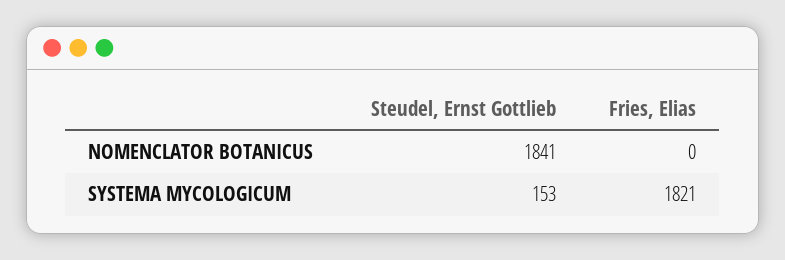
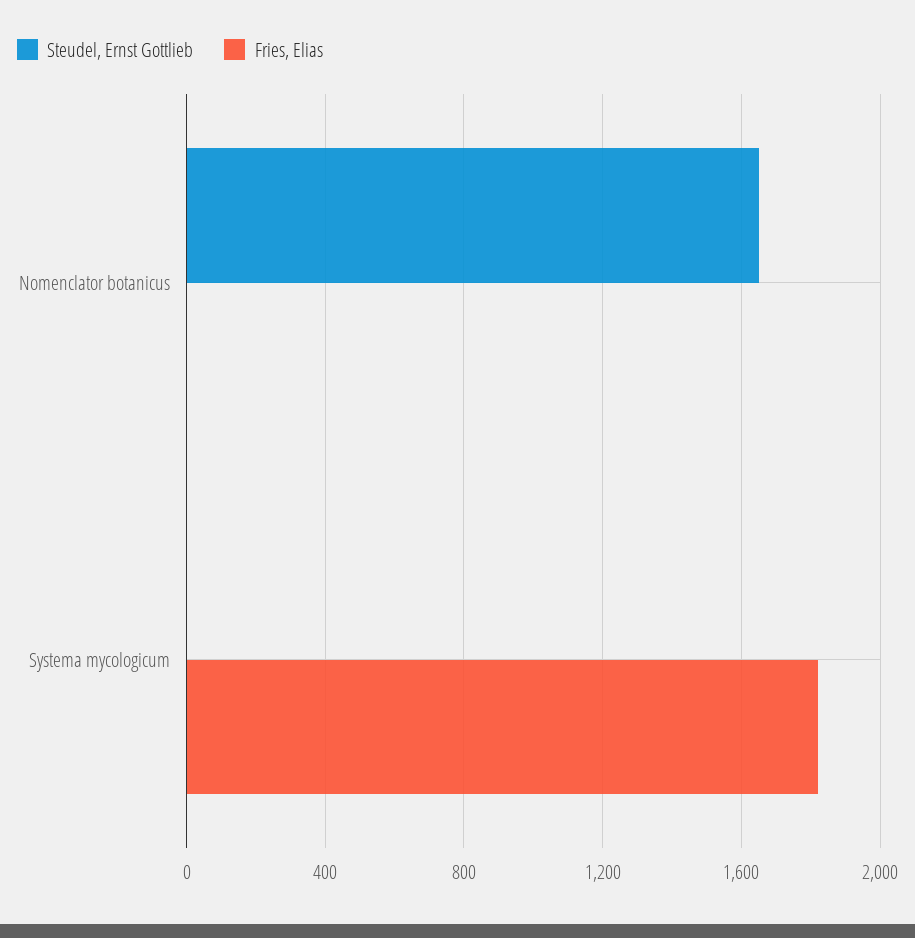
Steudel, Ernst Gottlieb, NOMENCLATOR BOTANICUS: 1841 -> 1650
Steudel, Ernst Gottlieb, SYSTEMA MYCOLOGICUM: 153 -> 0

